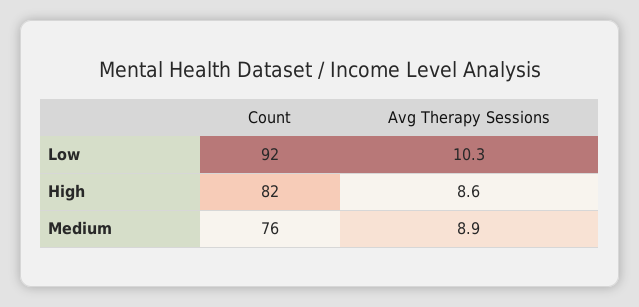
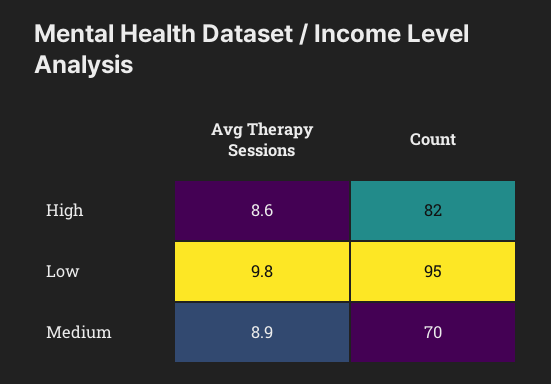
Count, Low: 92 -> 95
Avg Therapy Sessions, Low: 10.3 -> 9.8
Count, Medium: 76 -> 70

